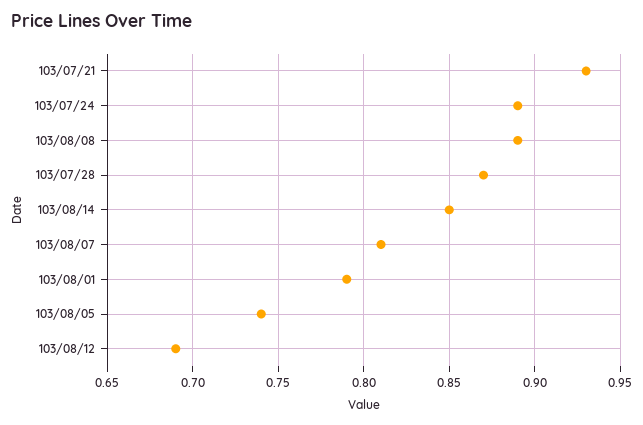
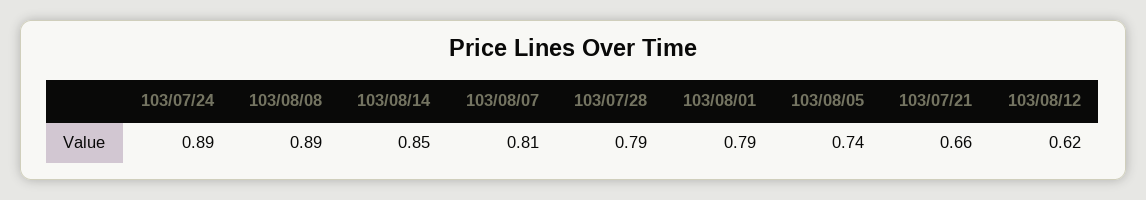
103/07/21: 0.93 -> 0.66
103/07/28: 0.87 -> 0.79
103/08/12: 0.69 -> 0.62

